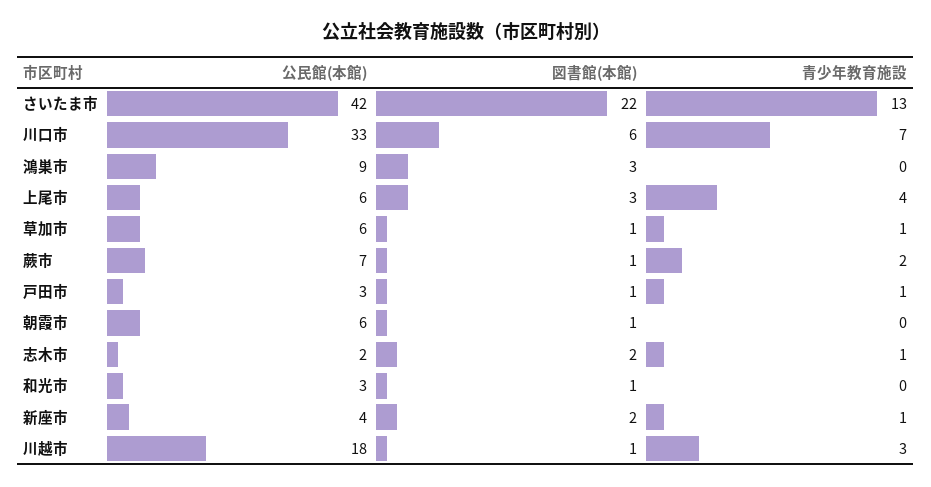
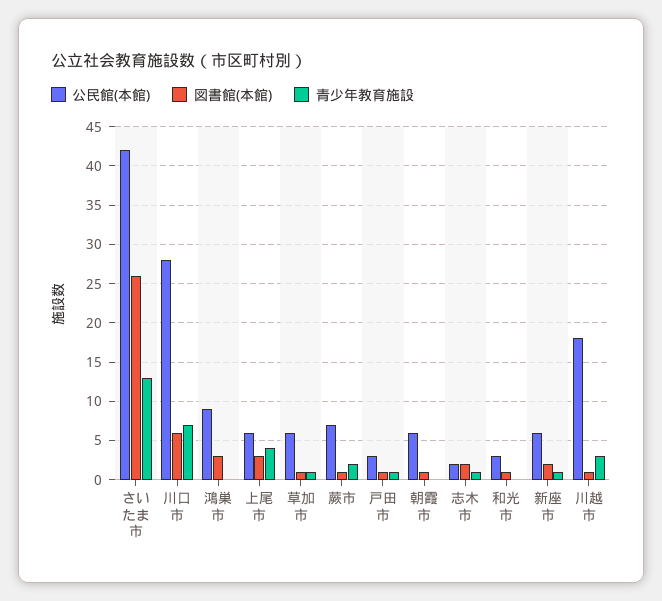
図書館(本館), さいたま市: 22 -> 26
公民館(本館), 川口市: 33 -> 28
公民館(本館), 新座市: 4 -> 6

